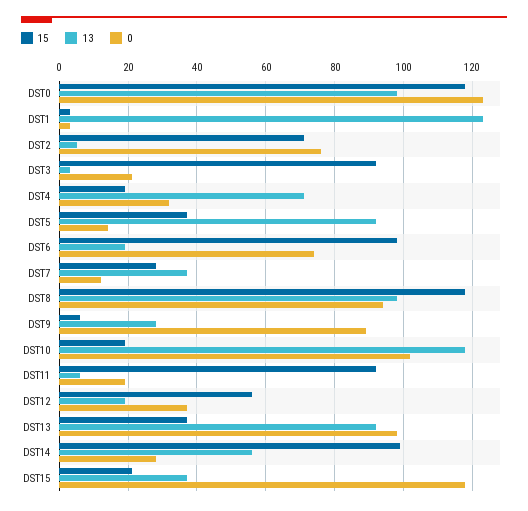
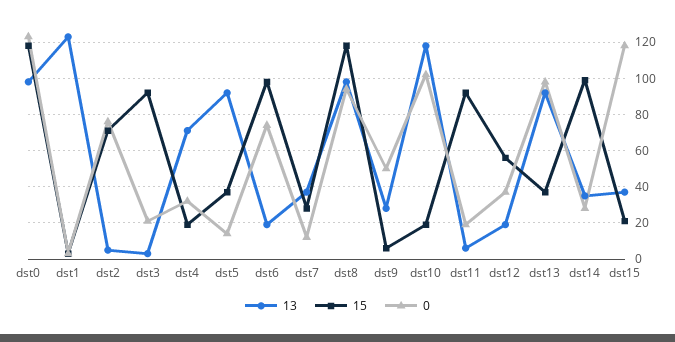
0, DST9: 90 -> 50
13, DST14: 55 -> 35

